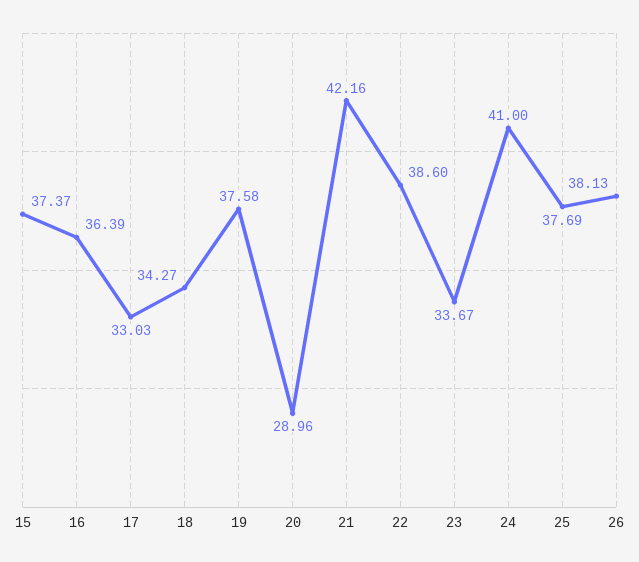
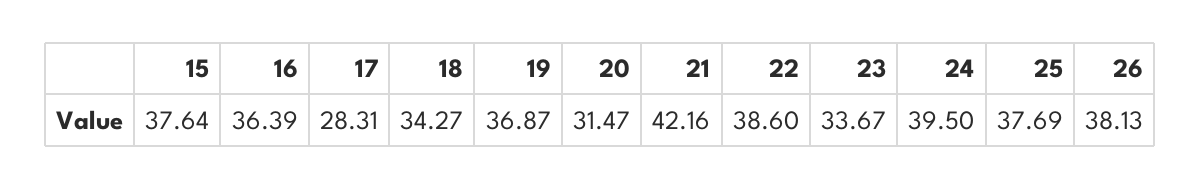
15: 37.37 -> 37.64
17: 33.03 -> 28.31
19: 37.58 -> 36.87
20: 28.96 -> 31.47
24: 41 -> 39.5

